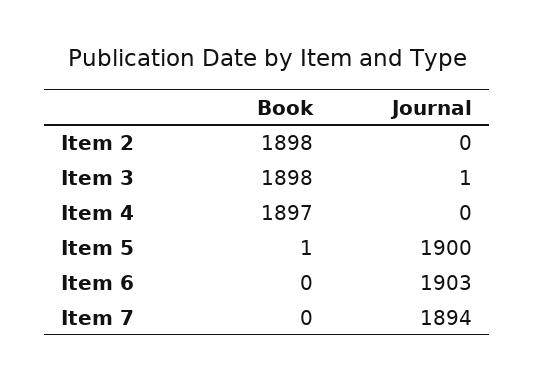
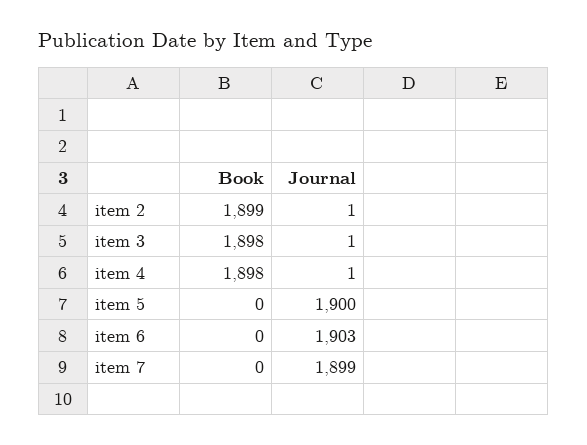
Book, Item 2: 1898 -> 1899
Journal, Item 2: 0 -> 1
Book, Item 4: 1897 -> 1898
Journal, Item 4: 0 -> 1
Book, Item 5: 1 -> 0
Journal, Item 7: 1894 -> 1899

